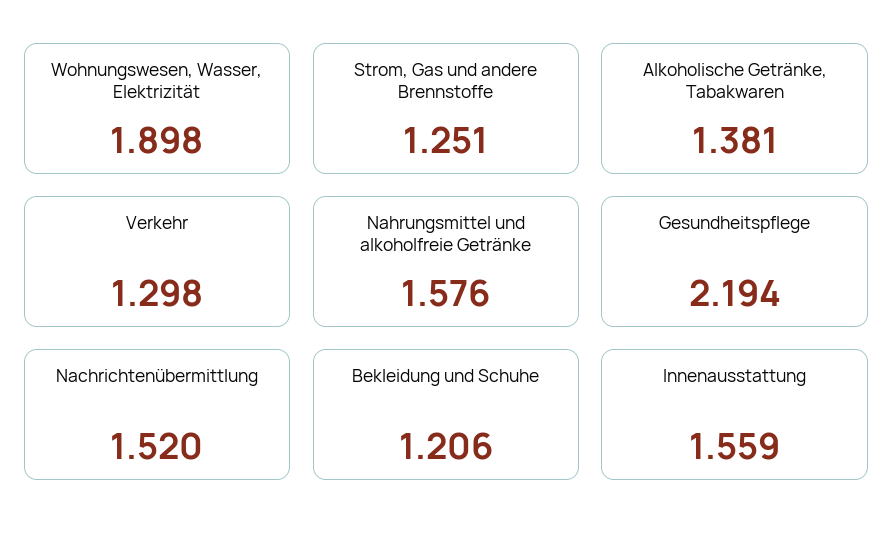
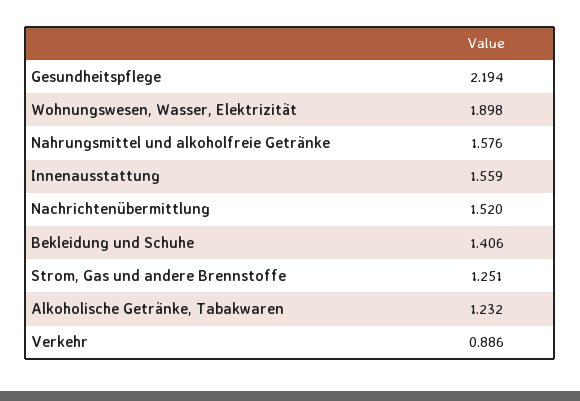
Alkoholische Getränke, Tabakwaren: 1.381 -> 1.232
Verkehr: 1.298 -> 0.886
Bekleidung und Schuhe: 1.206 -> 1.406

